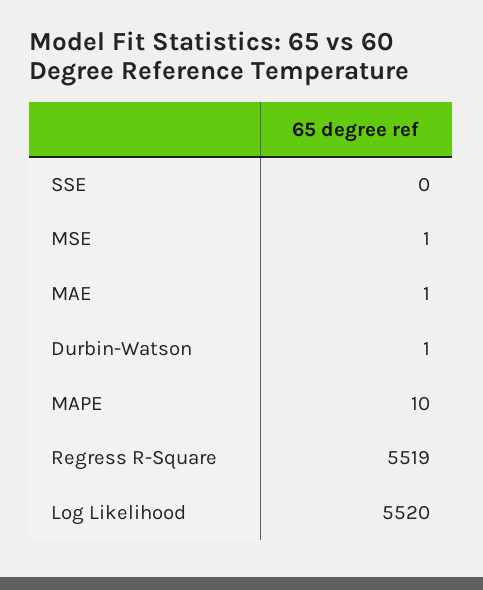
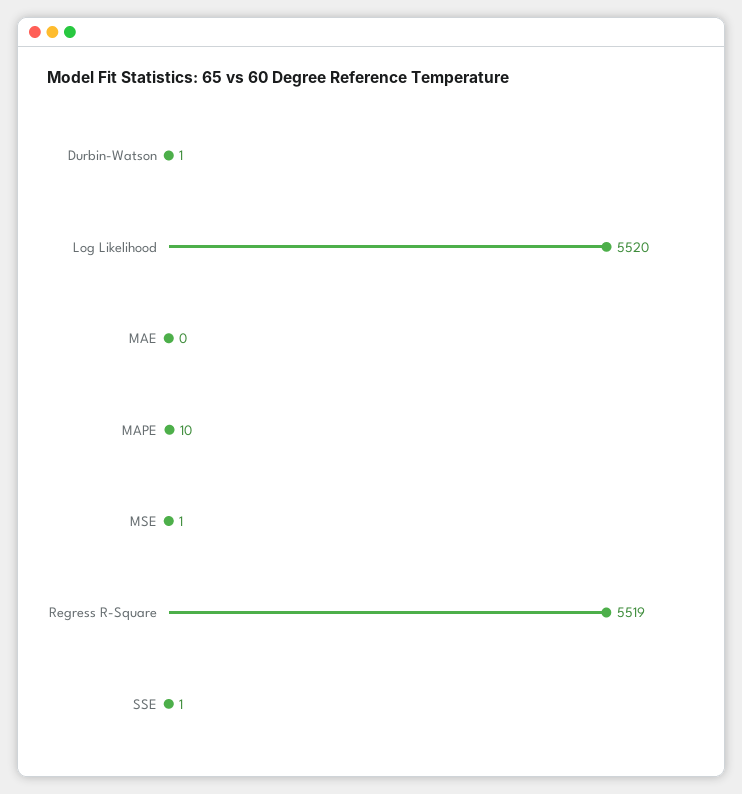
SSE: 0 -> 1
MAE: 1 -> 0

